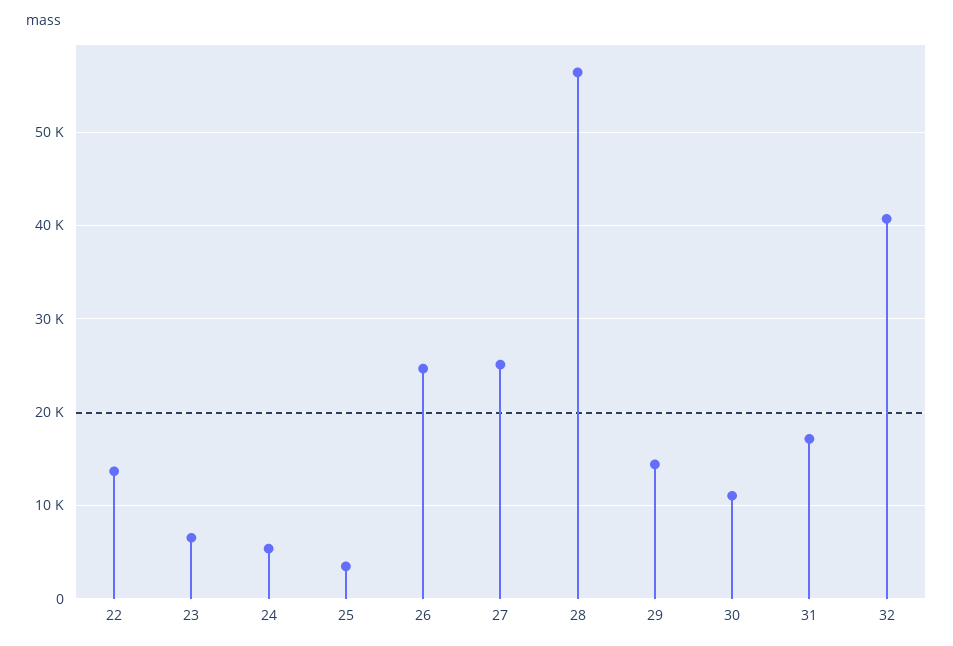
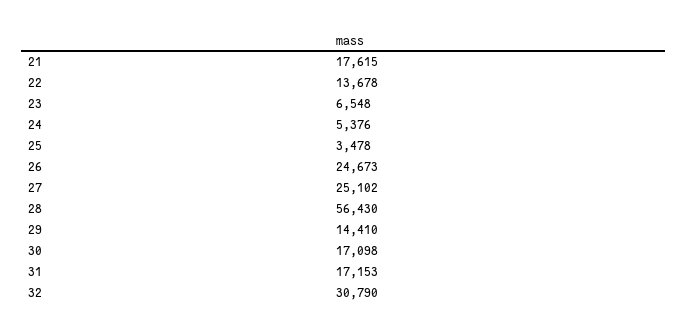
30: 11000 -> 17098
32: 41000 -> 30790
21: none -> 17615

